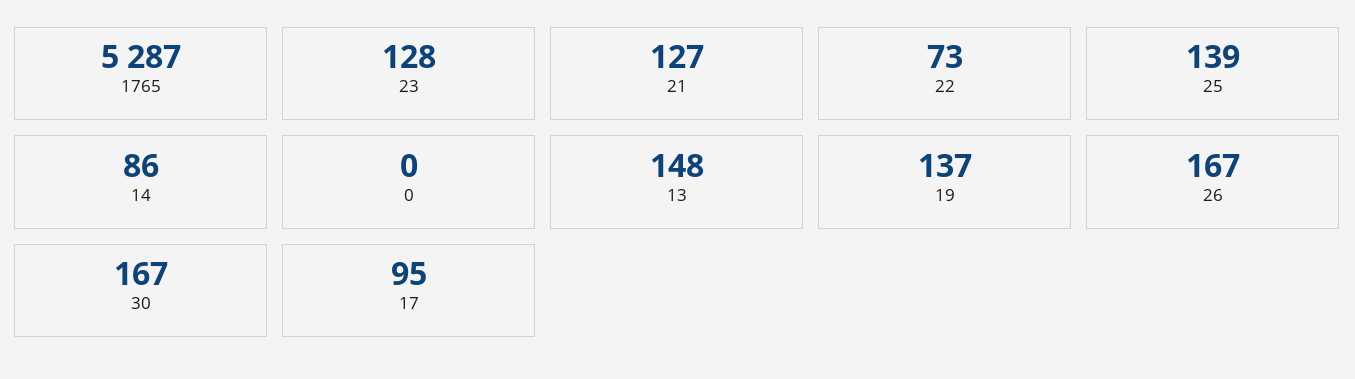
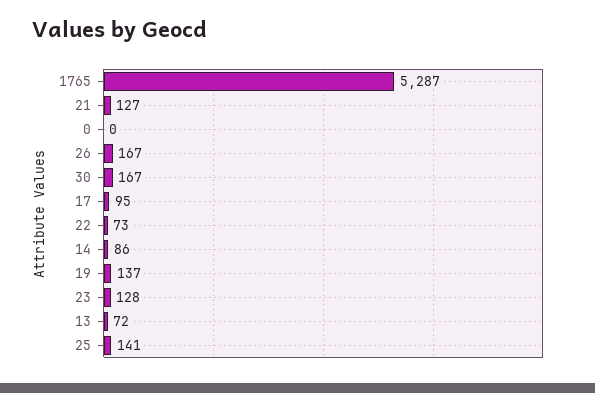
25: 139 -> 141
13: 148 -> 72

